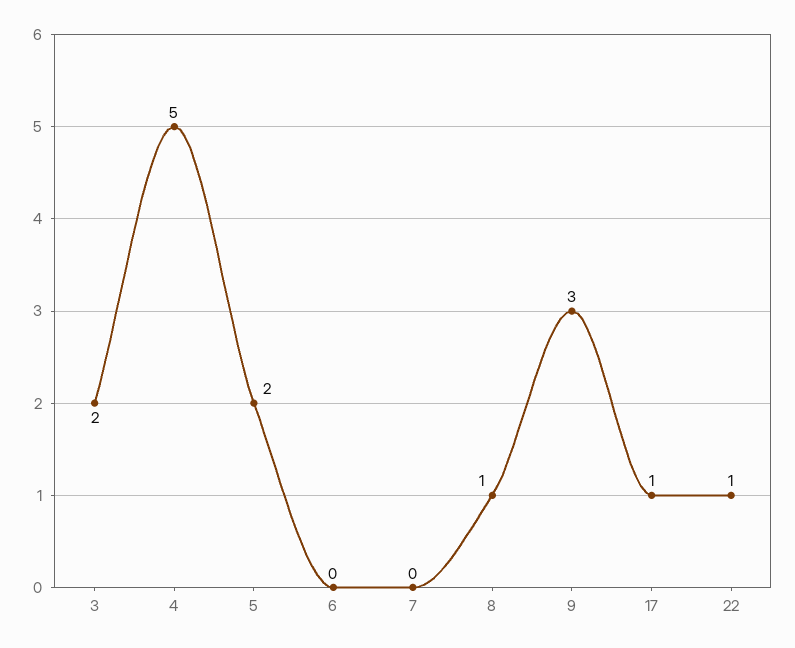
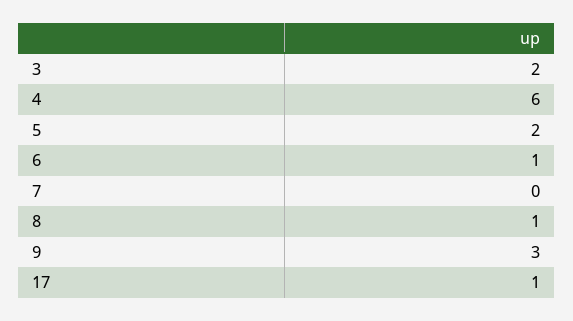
4: 5 -> 6
6: 0 -> 1
22: 1 -> none

